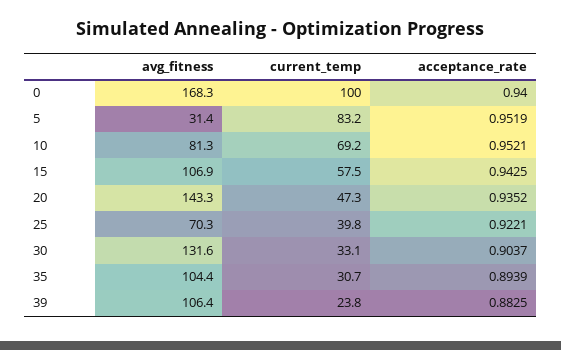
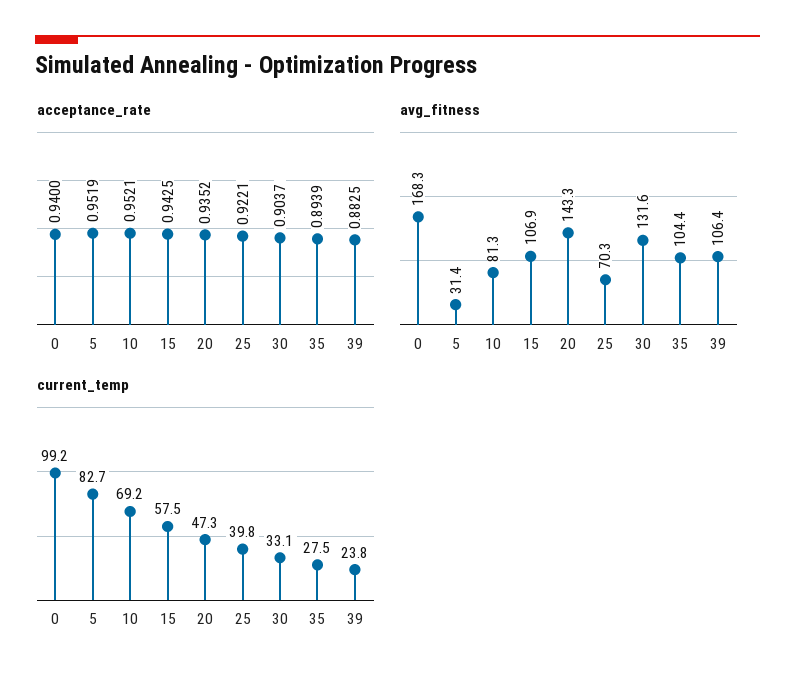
current_temp, 0: 100 -> 99.2
current_temp, 5: 83.2 -> 82.7
current_temp, 35: 30.7 -> 27.5

